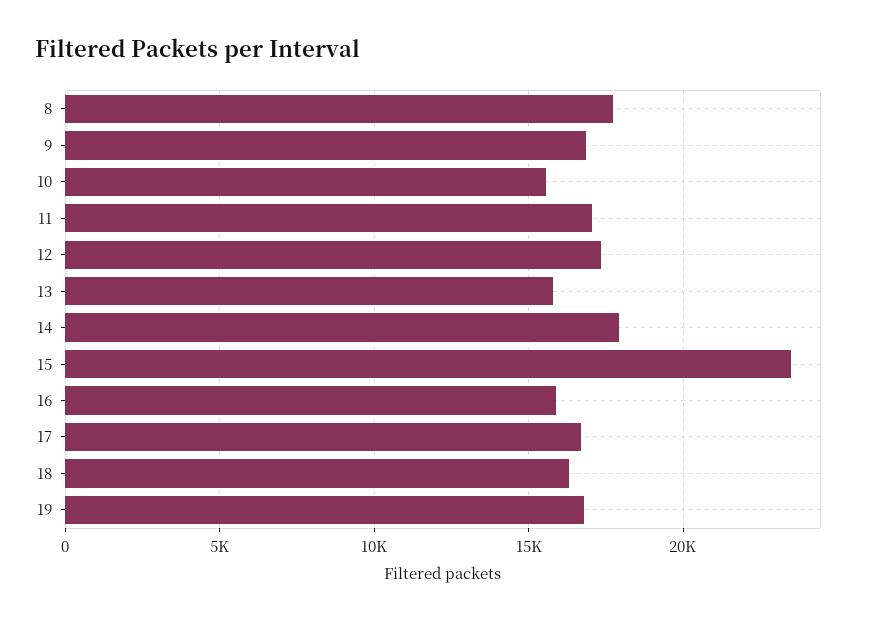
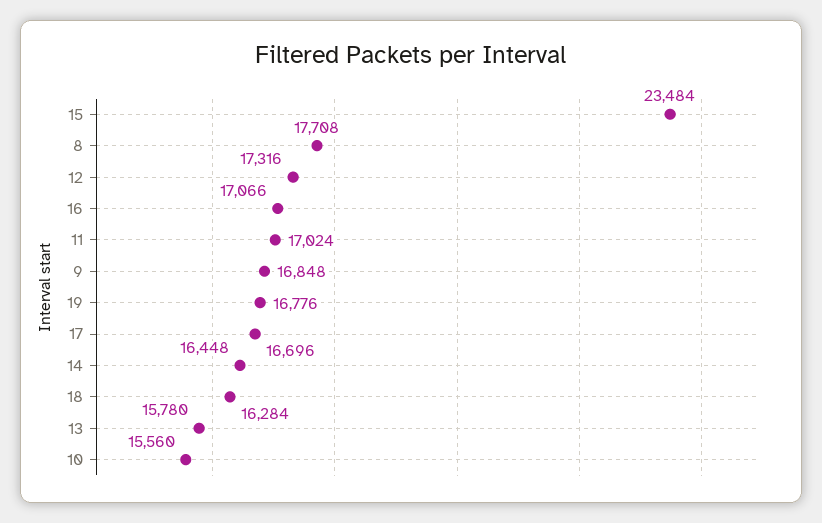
14: 18000 -> 16448
16: 16000 -> 17066

